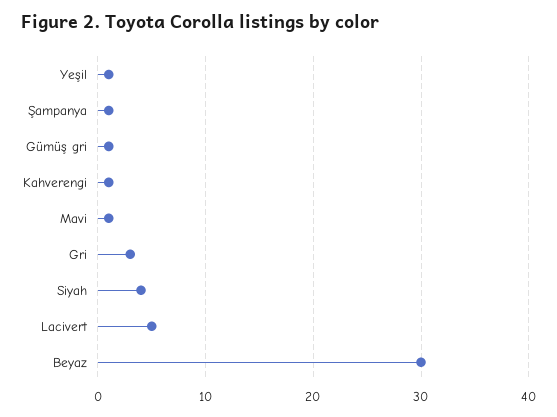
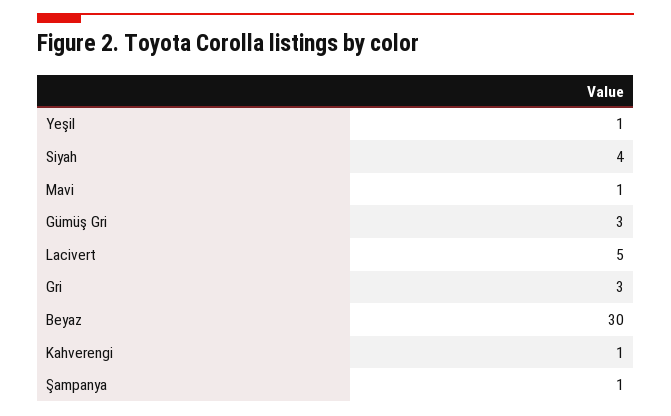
Gümüş gri: 1 -> 3

